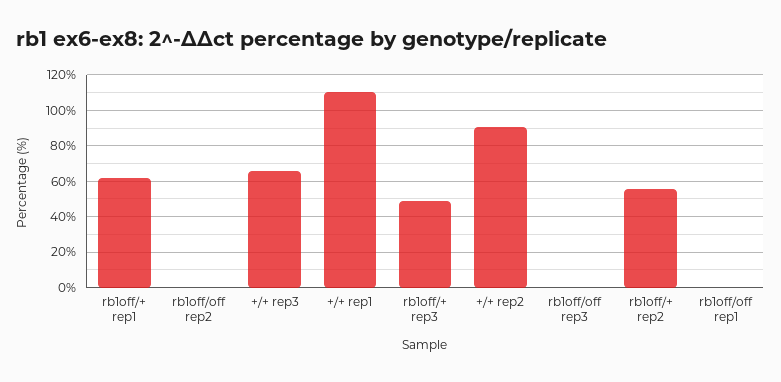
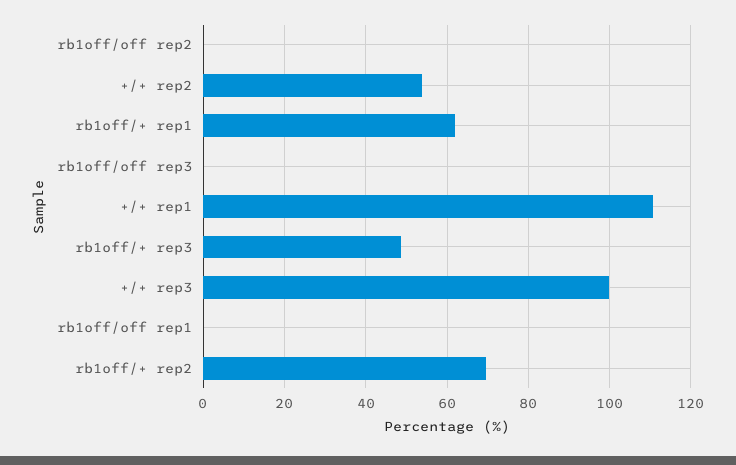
+/+ rep3: 65 -> 100
+/+ rep2: 90 -> 54
rb1off/+ rep2: 55 -> 70

